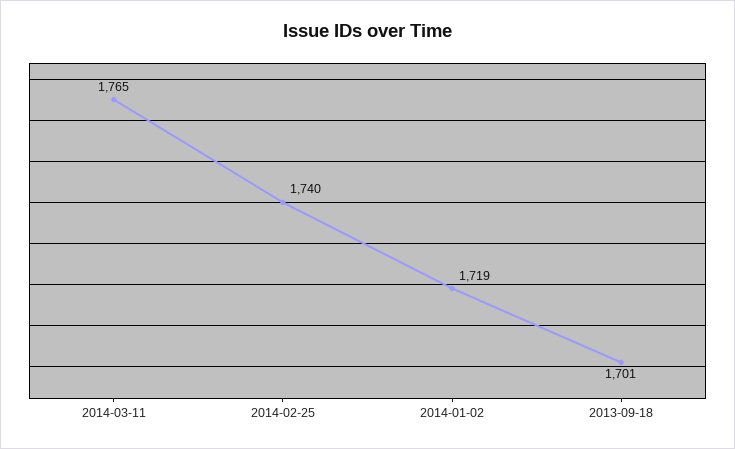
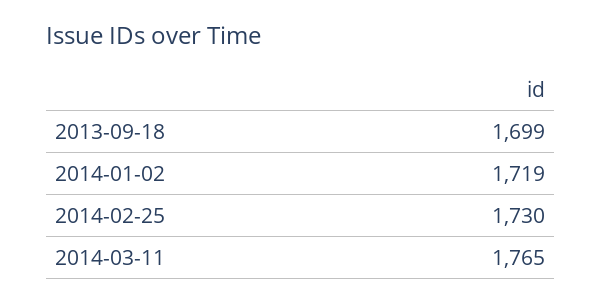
2014-02-25: 1740 -> 1730
2013-09-18: 1701 -> 1699

